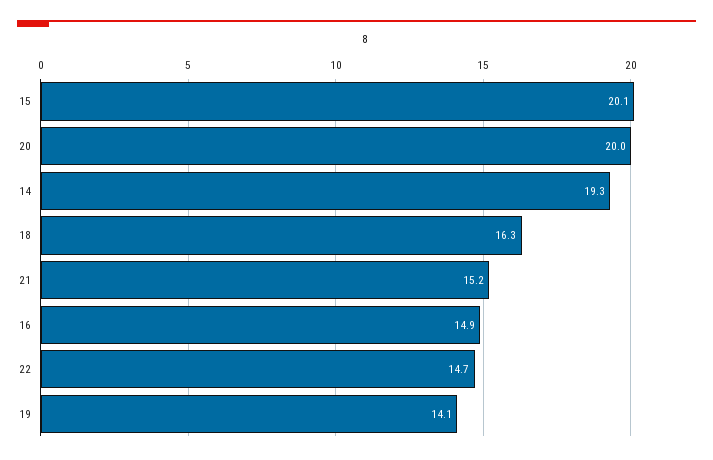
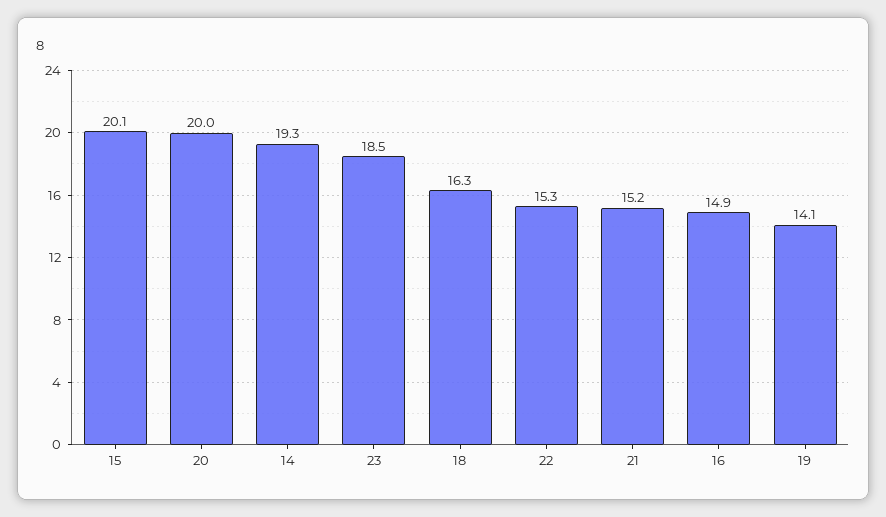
22: 14.7 -> 15.3
23: none -> 18.5

